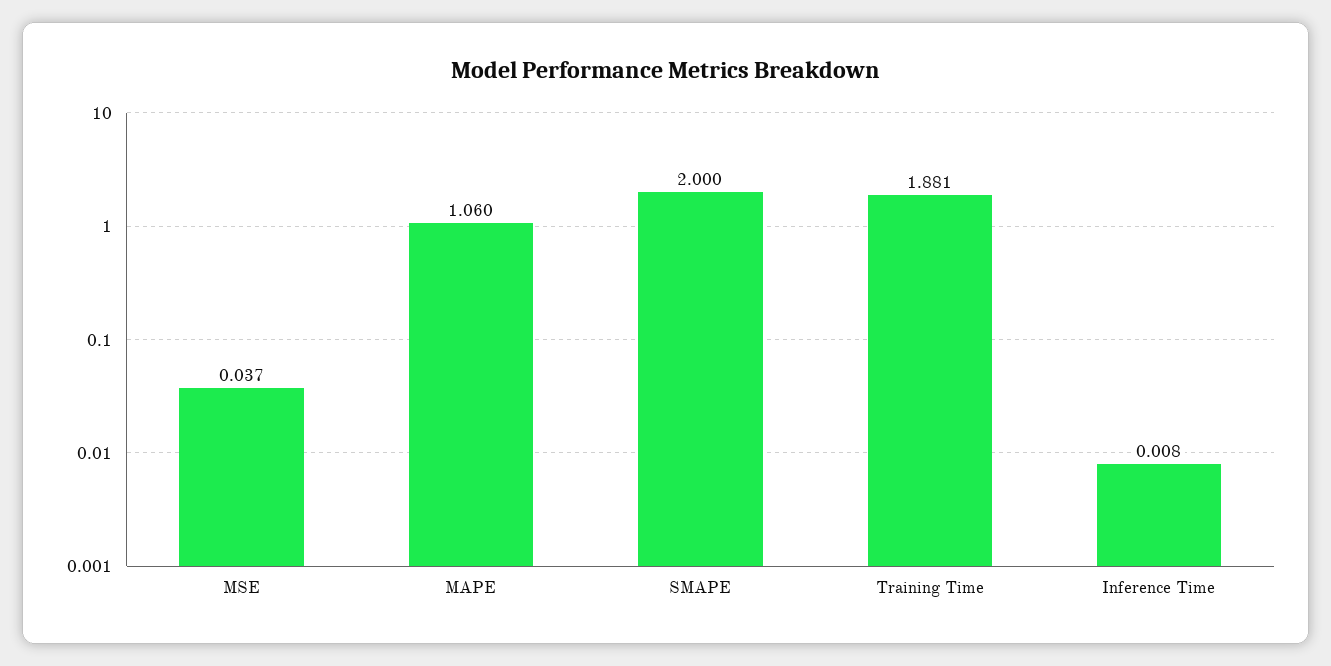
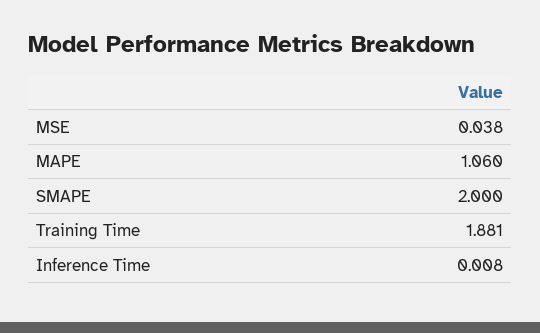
MSE: 0.037 -> 0.038

